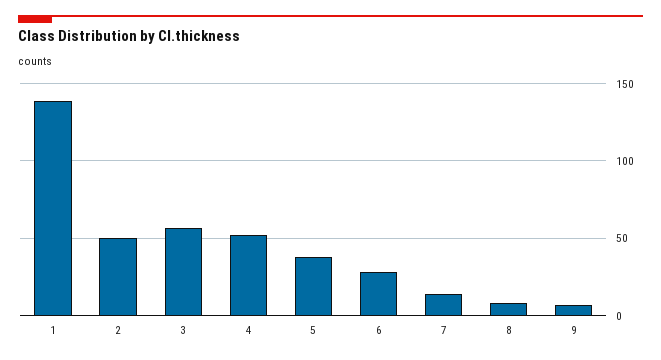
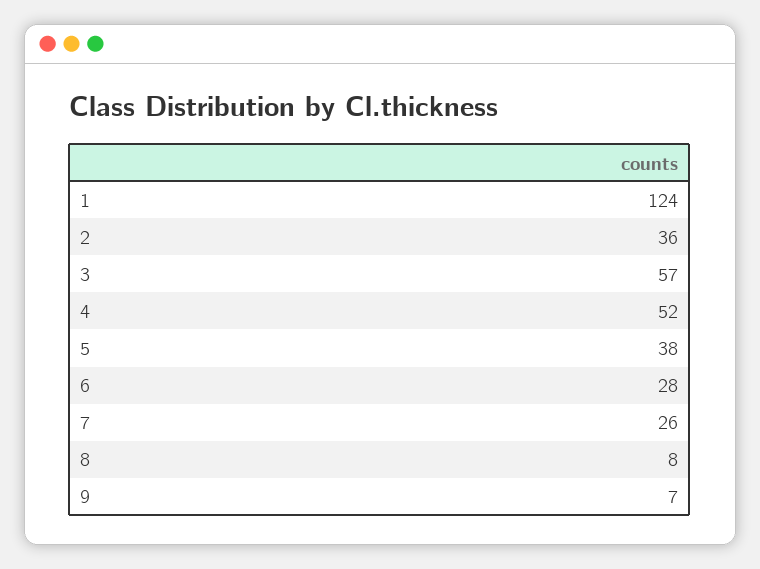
1: 140 -> 124
2: 50 -> 36
7: 15 -> 26

